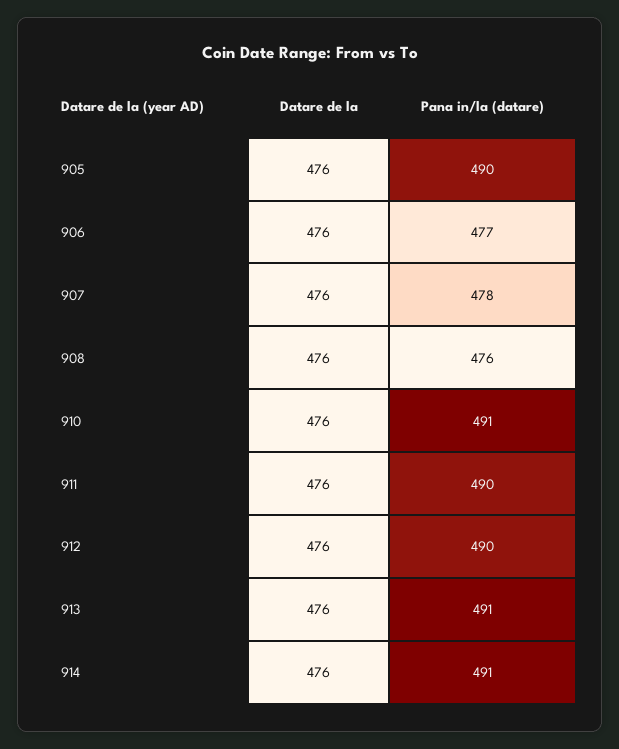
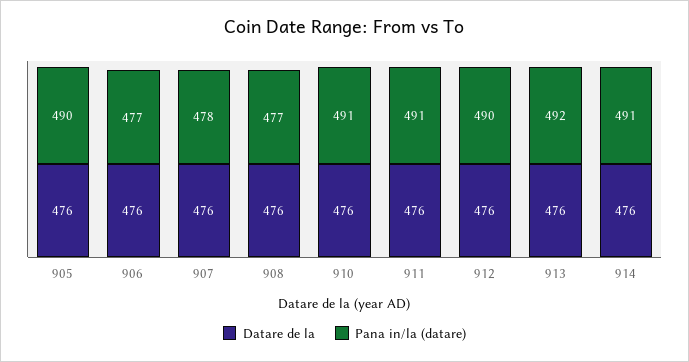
Pana in/la (datare), 908: 476 -> 477
Pana in/la (datare), 911: 490 -> 491
Pana in/la (datare), 913: 491 -> 492

